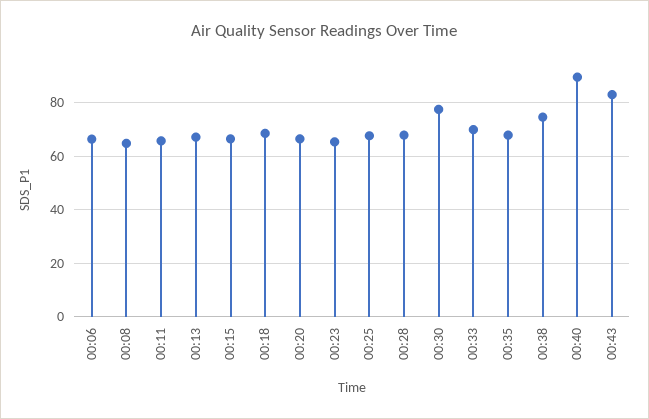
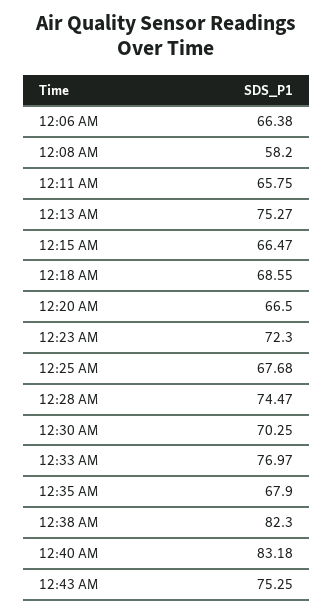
00:08: 65 -> 58.2
00:13: 67.5 -> 75.27
00:23: 65 -> 72.3
00:28: 67.5 -> 74.47
00:30: 77.5 -> 70.25
00:33: 70 -> 76.97
00:38: 75 -> 82.3
00:40: 90 -> 83.18
00:43: 82.5 -> 75.25

